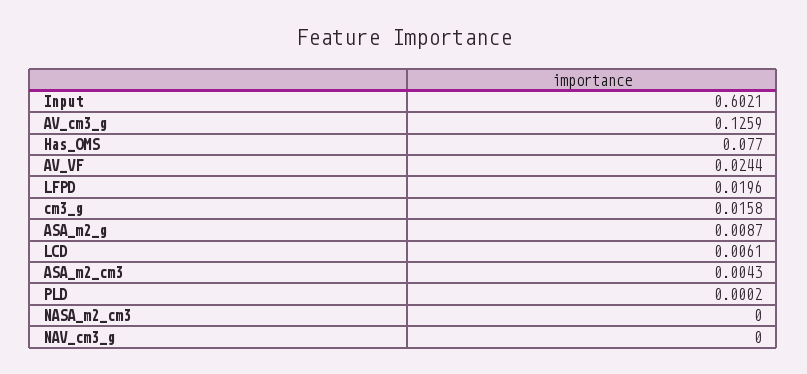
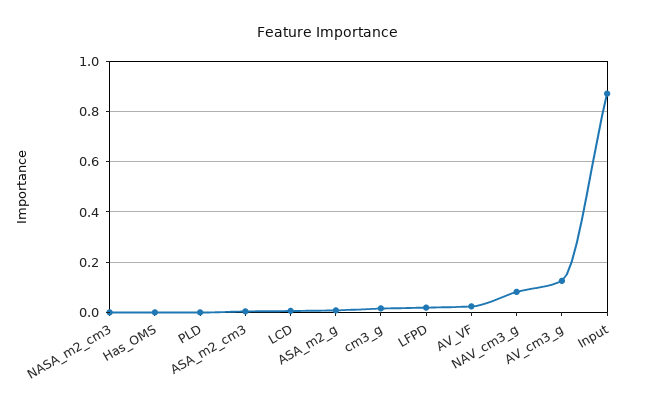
Input: 0.6021 -> 0.875
Has_OMS: 0.077 -> 0
NAV_cm3_g: 0 -> 0.075

